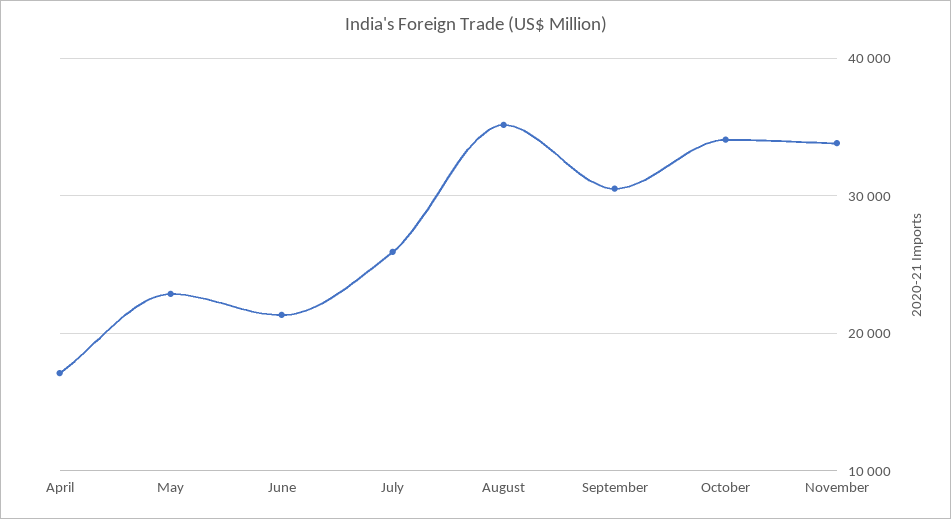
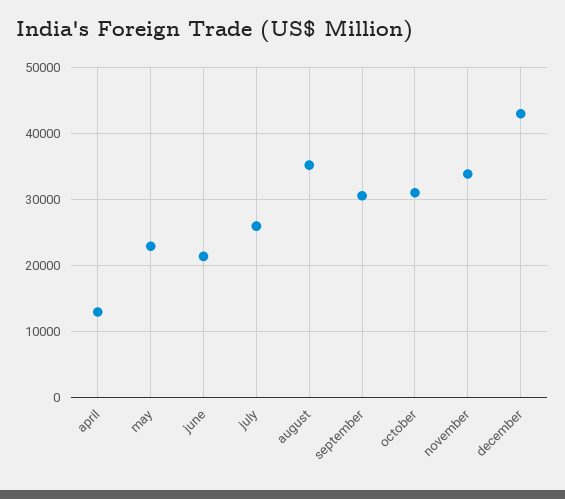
April: 17000 -> 13000
October: 34000 -> 31000
december: none -> 43000

